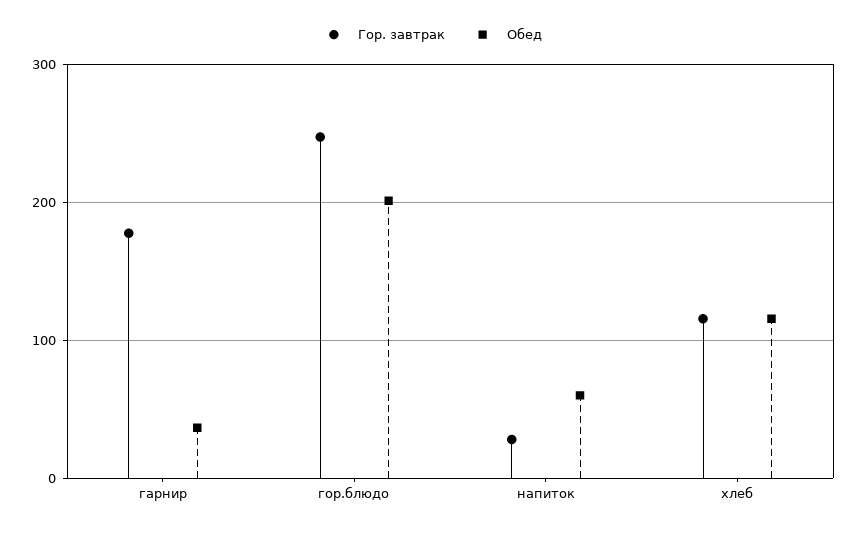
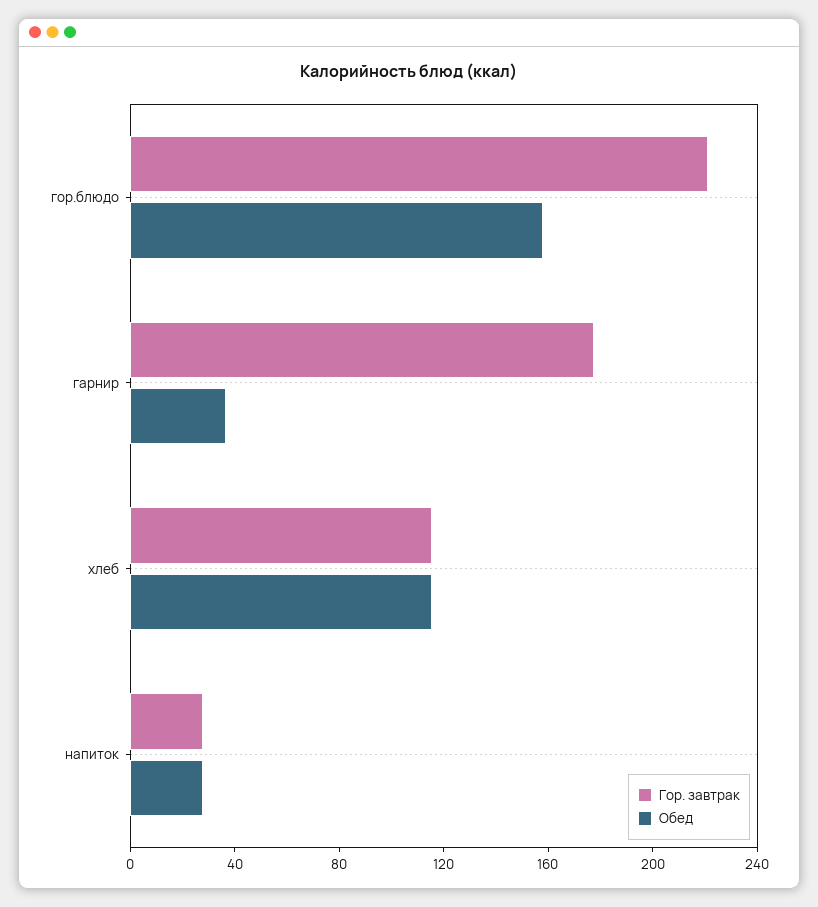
Гор. завтрак, гор.блюдо: 250 -> 220
Обед, гор.блюдо: 200 -> 160
Обед, напиток: 60 -> 30

